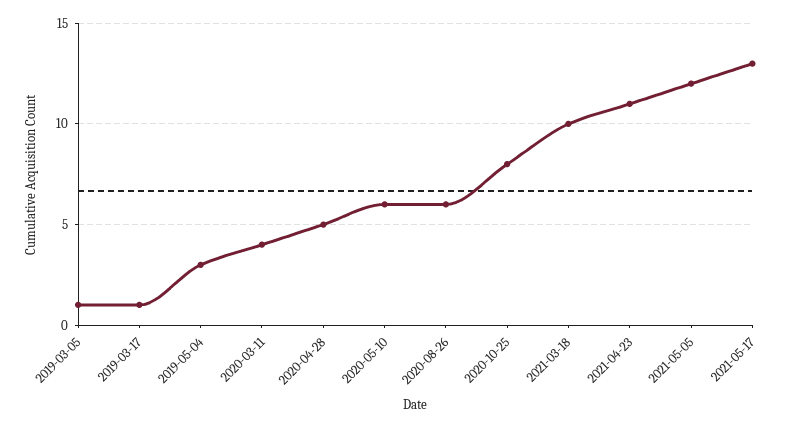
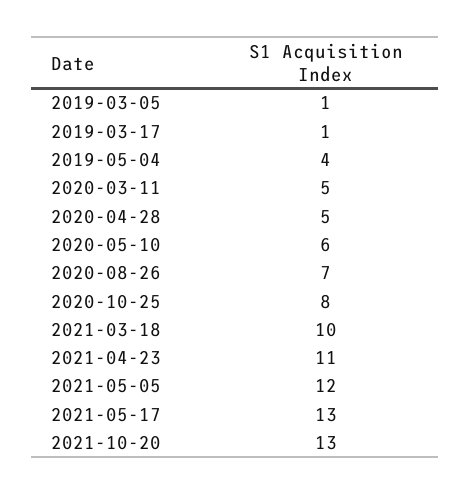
2019-05-04: 3 -> 4
2020-03-11: 4 -> 5
2020-08-26: 6 -> 7
2021-10-20: none -> 13

